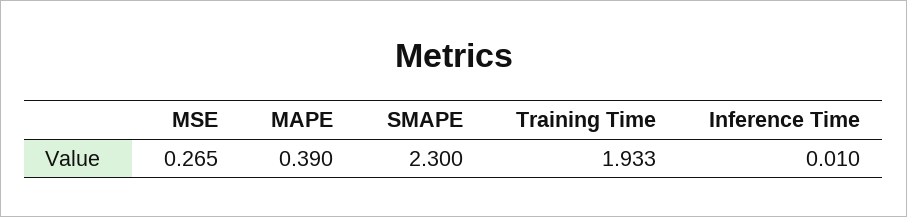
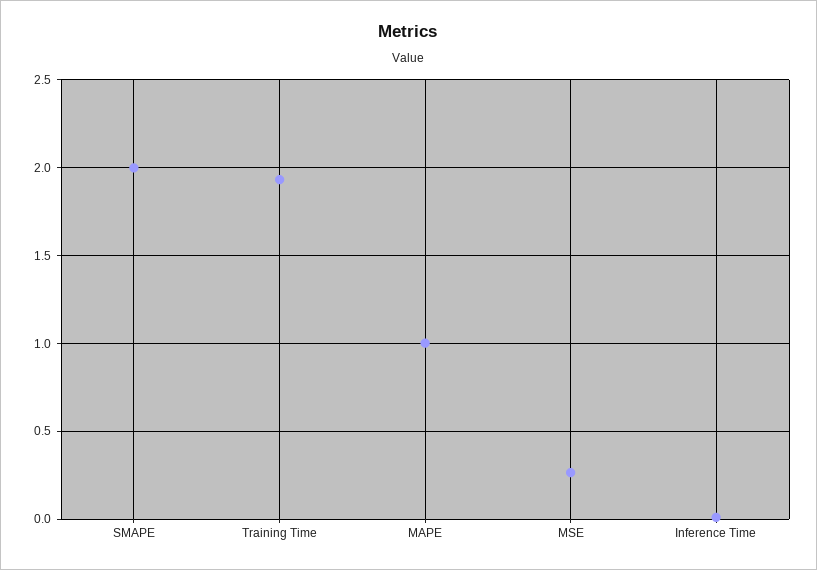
MAPE: 0.39 -> 1
SMAPE: 2.3 -> 2

